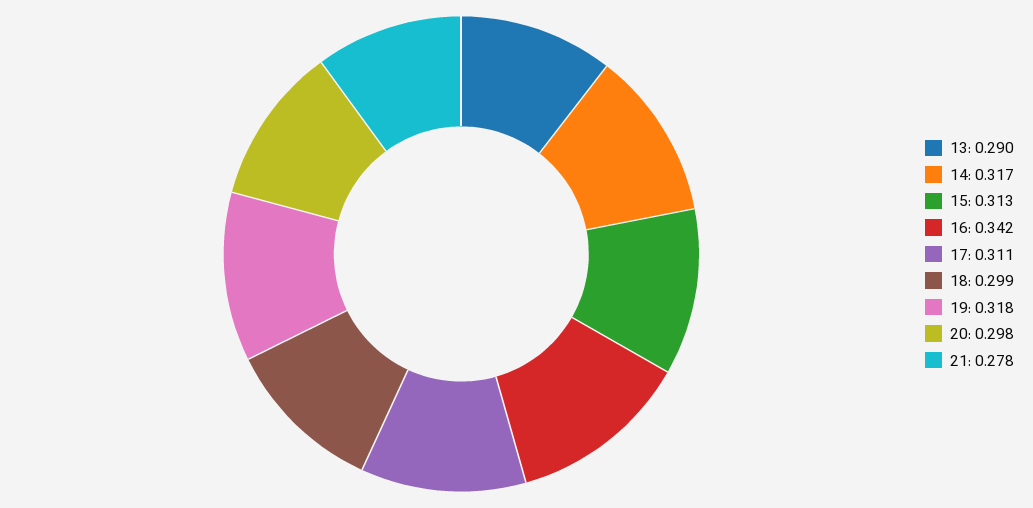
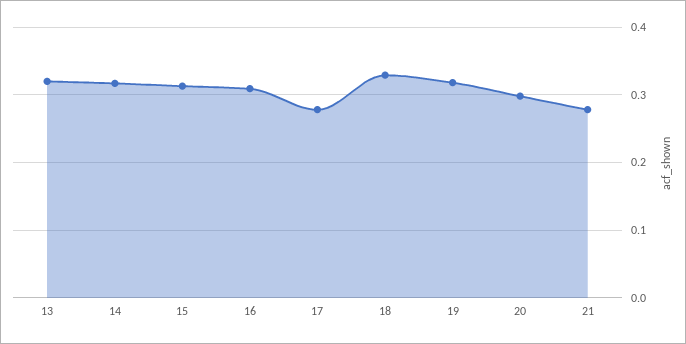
13: 0.29 -> 0.32
16: 0.342 -> 0.31
17: 0.311 -> 0.28
18: 0.299 -> 0.33

